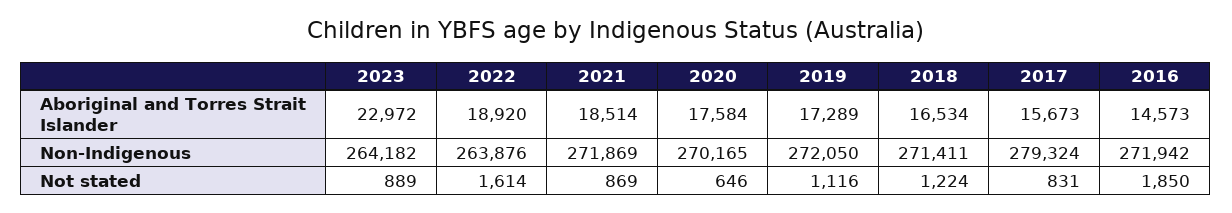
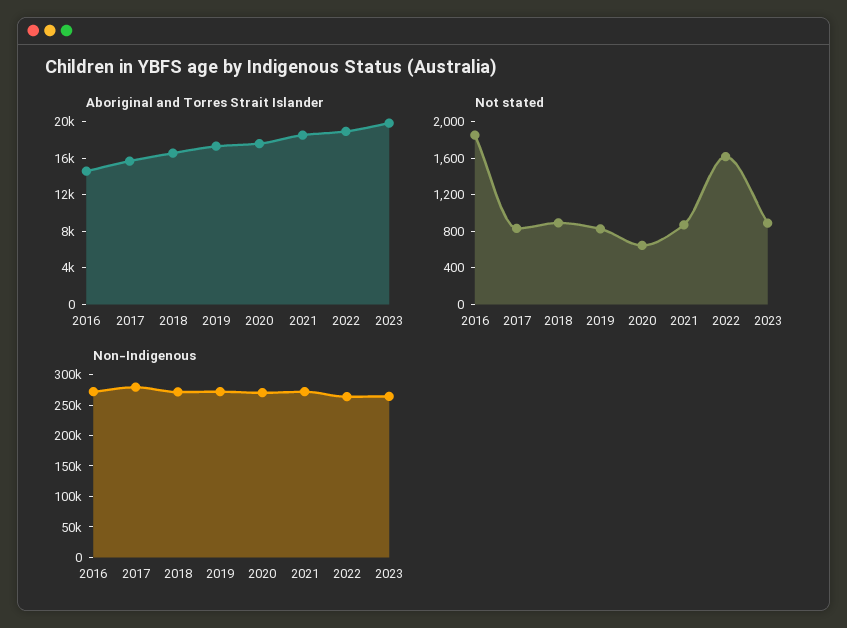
Aboriginal and Torres Strait Islander, 2023: 22972 -> 20000
Not stated, 2019: 1116 -> 800
Not stated, 2018: 1224 -> 900

